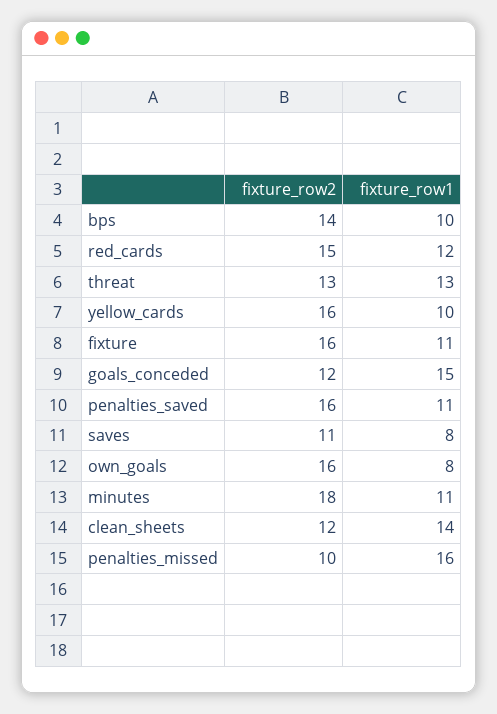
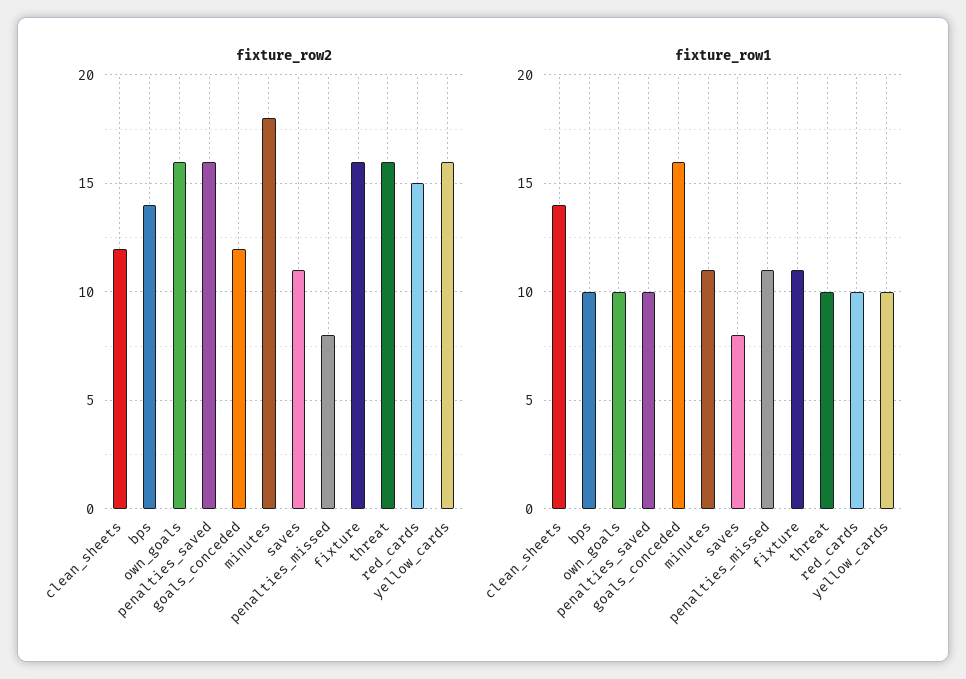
fixture_row1, red_cards: 12 -> 10
fixture_row2, threat: 13 -> 16
fixture_row1, threat: 13 -> 10
fixture_row1, goals_conceded: 15 -> 16
fixture_row1, penalties_saved: 11 -> 10
fixture_row1, own_goals: 8 -> 10
fixture_row2, penalties_missed: 10 -> 8
fixture_row1, penalties_missed: 16 -> 11

